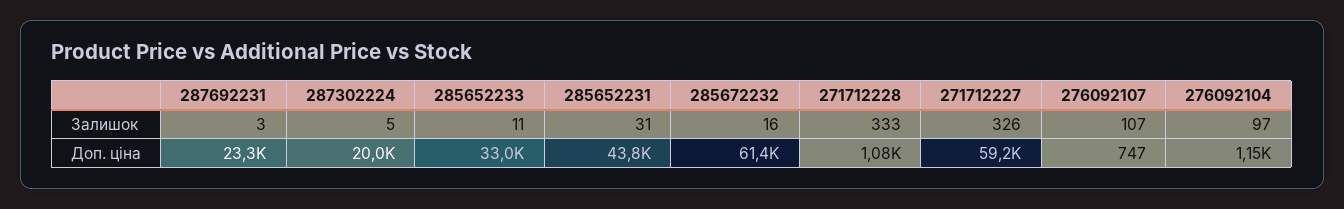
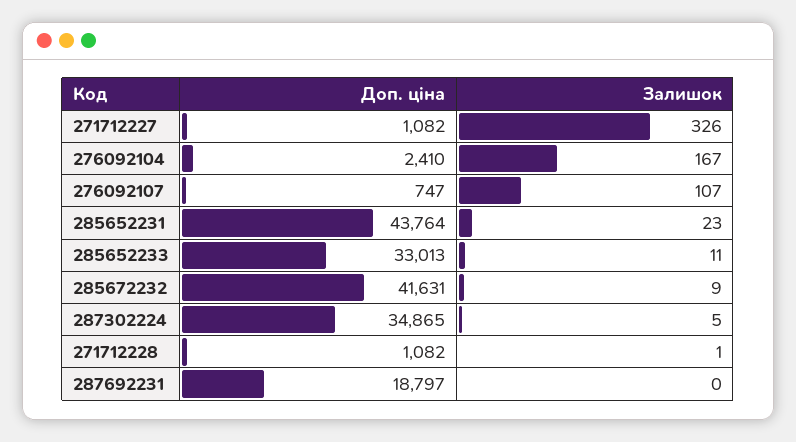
287692231, Залишок: 3 -> 0
285652231, Залишок: 31 -> 23
285672232, Залишок: 16 -> 9
271712228, Залишок: 333 -> 1
276092104, Залишок: 97 -> 167
287692231, Доп. ціна: 23300 -> 18797
287302224, Доп. ціна: 20000 -> 34865
285672232, Доп. ціна: 61400 -> 41631
271712227, Доп. ціна: 59200 -> 1082
276092104, Доп. ціна: 1150 -> 2410

